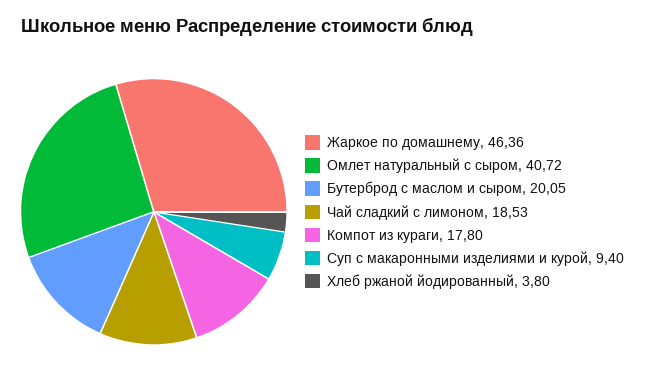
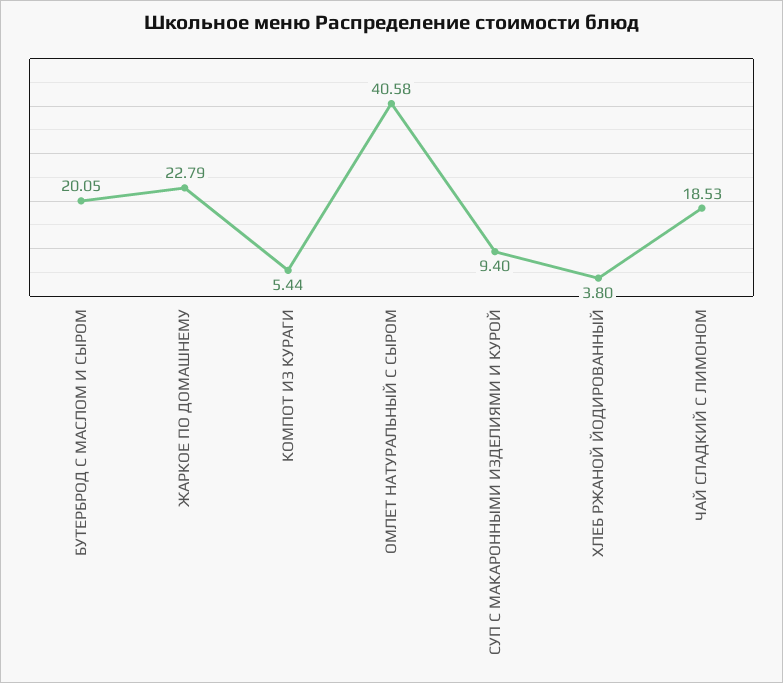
Жаркое по домашнему: 46.36 -> 22.79
Омлет натуральный с сыром: 40.72 -> 40.58
Компот из кураги: 17.8 -> 5.44

